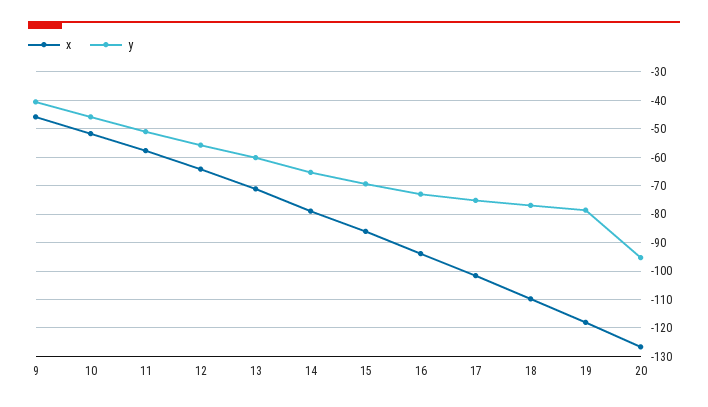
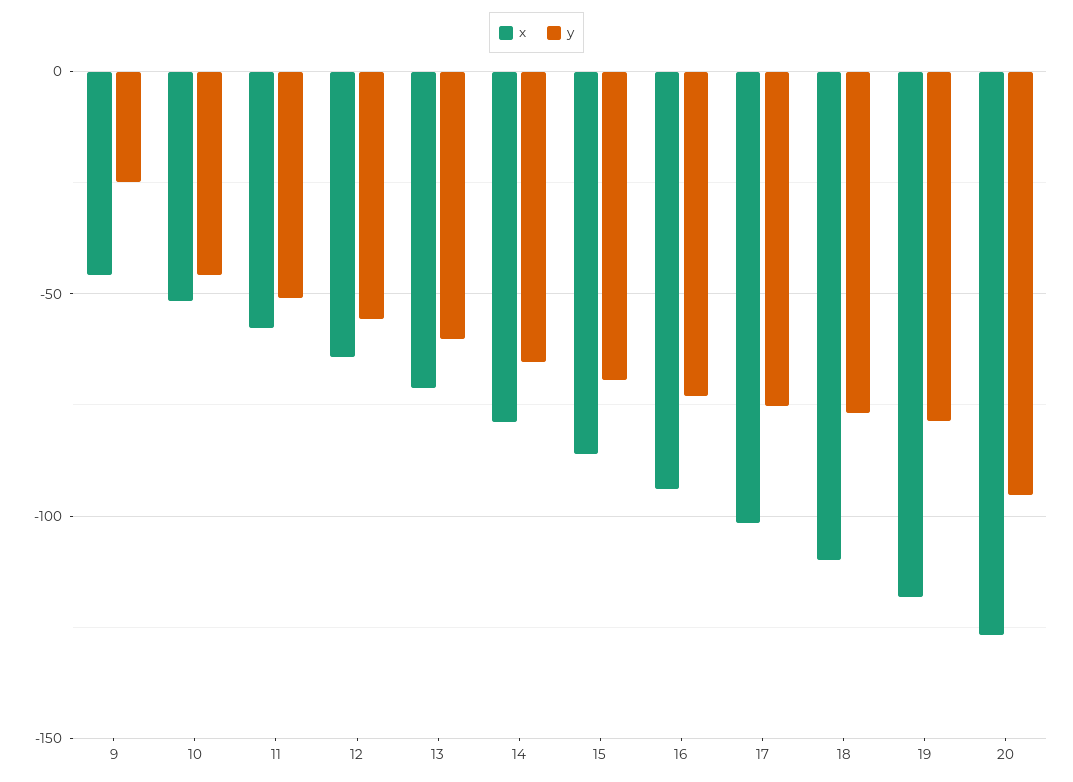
y, 9: -40 -> -25

